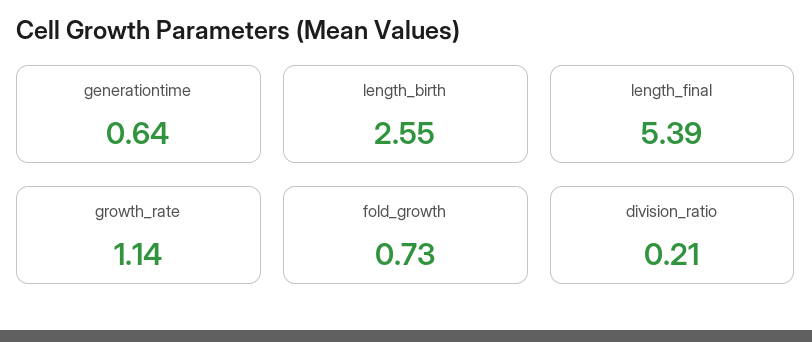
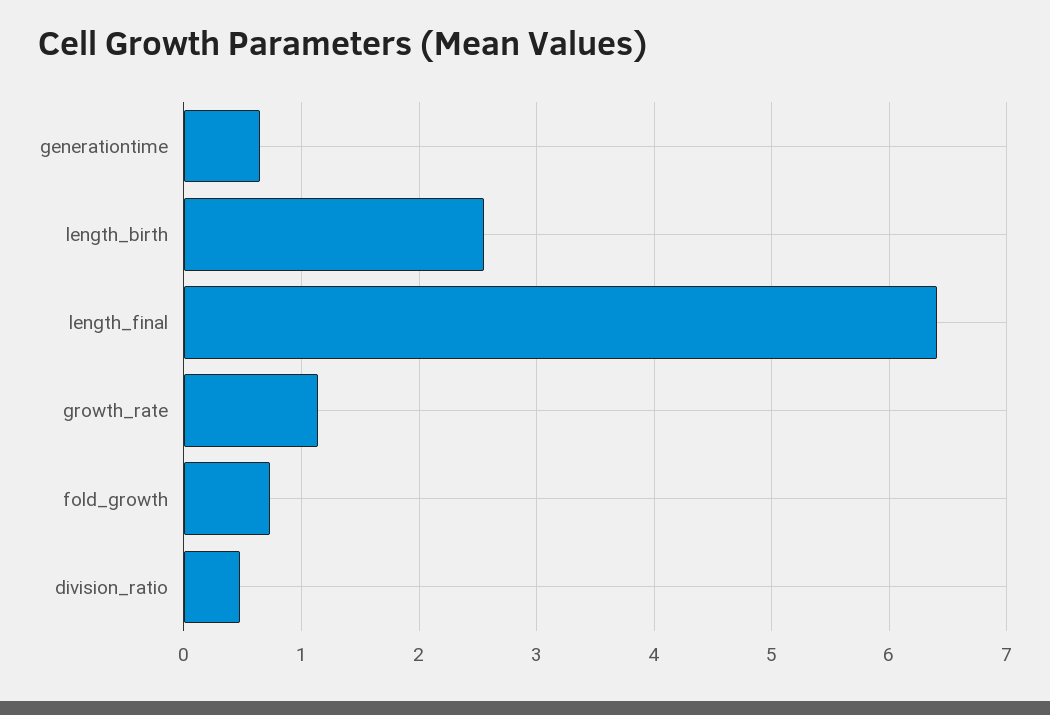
length_final: 5.39 -> 6.4
division_ratio: 0.21 -> 0.5

